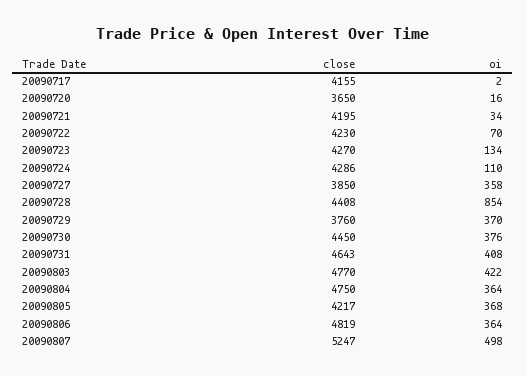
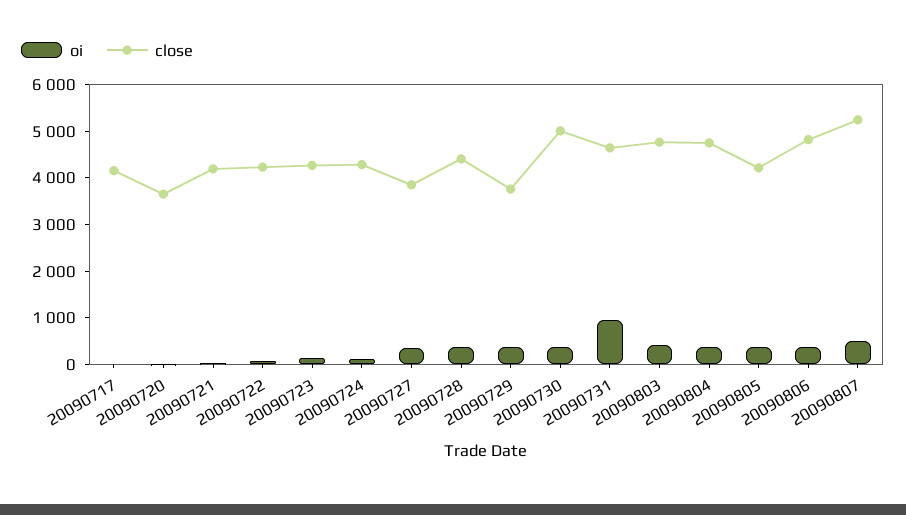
oi, 20090728: 854 -> 400
close, 20090730: 4450 -> 5000
oi, 20090731: 408 -> 1000

